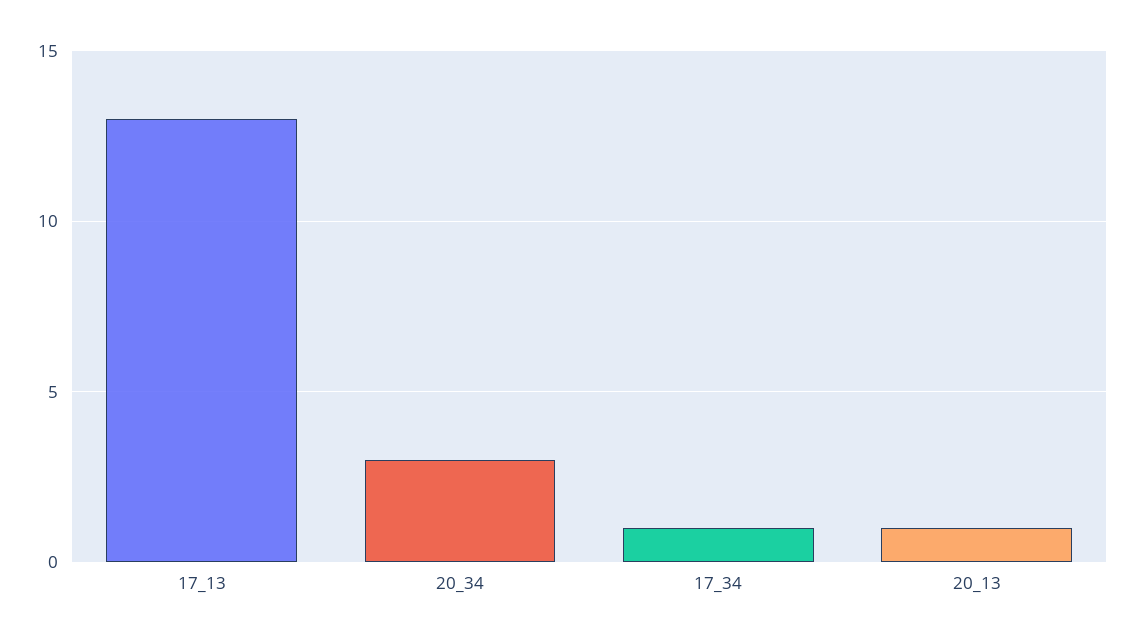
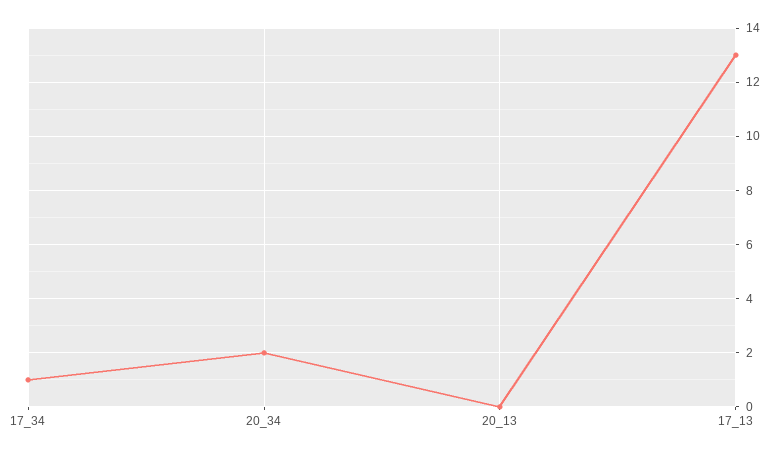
20_34: 3 -> 2
20_13: 1 -> 0

